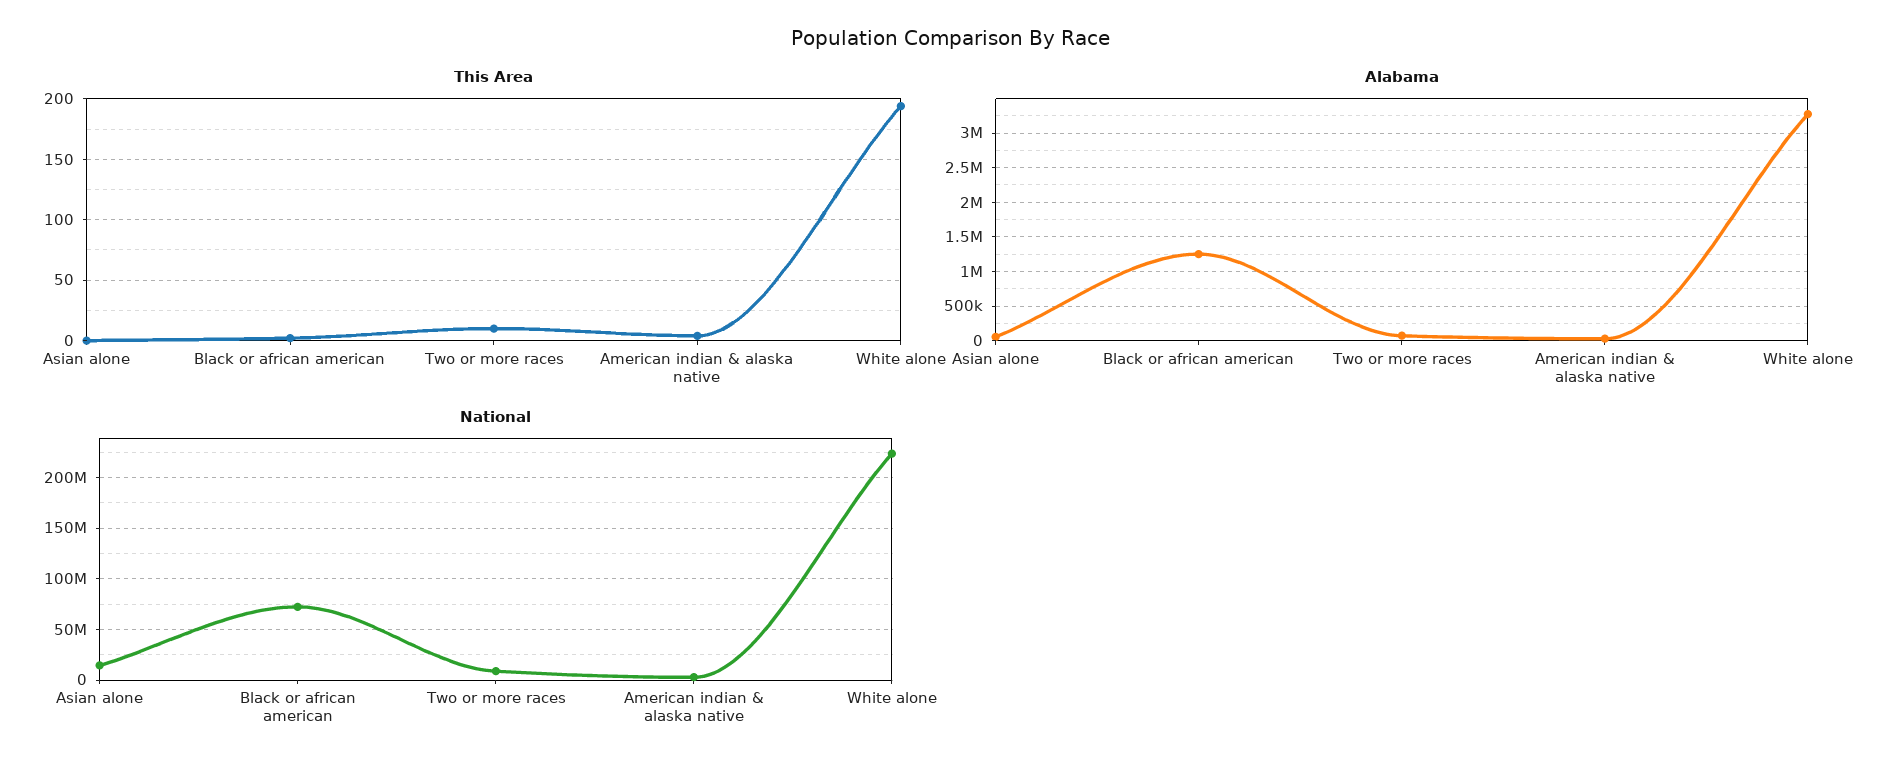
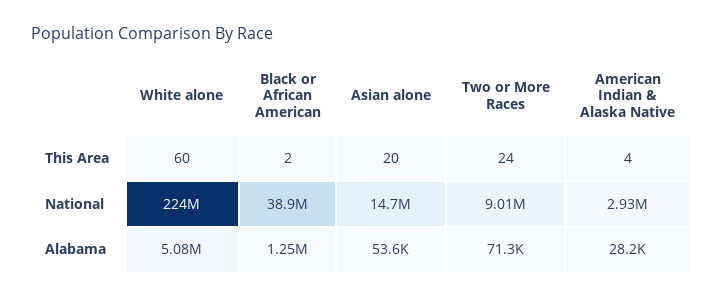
This Area, Asian alone: 0 -> 20
This Area, Two or more races: 10 -> 24
This Area, White alone: 195 -> 60
Alabama, White alone: 3300000 -> 5080000
National, Black or african american: 70000000 -> 38900000

